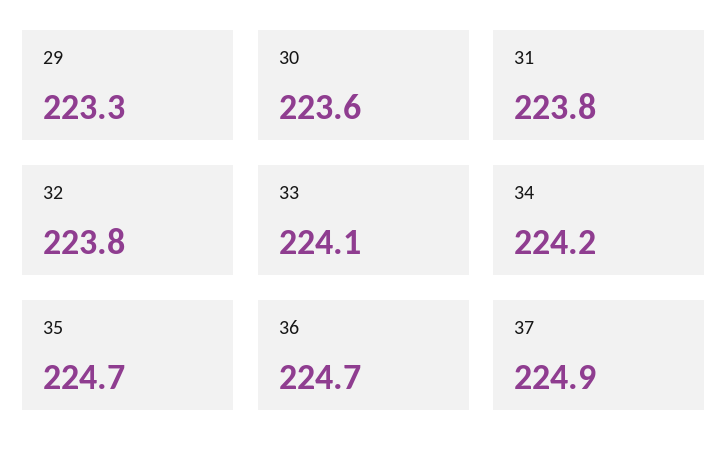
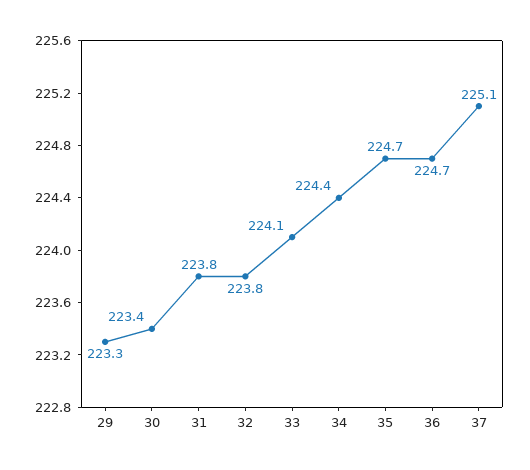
30: 223.6 -> 223.4
34: 224.2 -> 224.4
37: 224.9 -> 225.1

